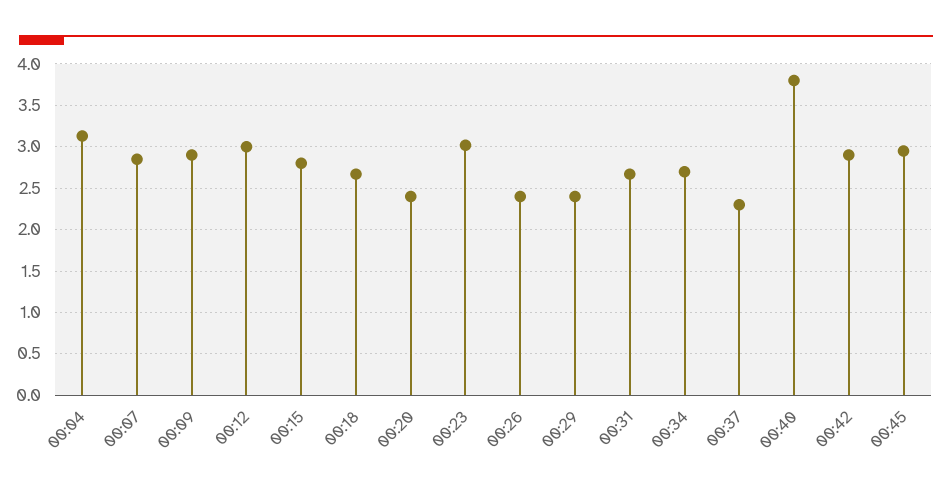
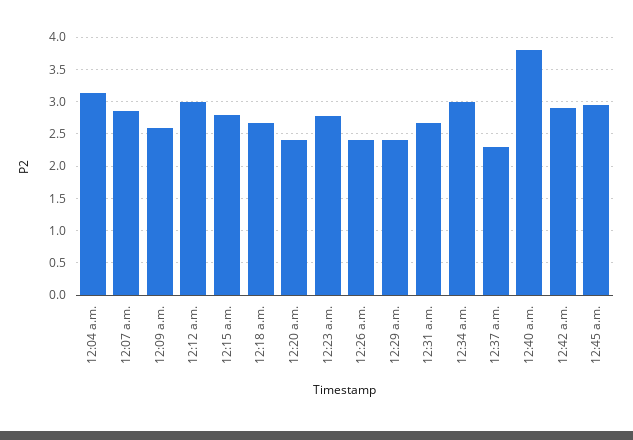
00:09: 2.9 -> 2.6
00:23: 3 -> 2.8
00:34: 2.7 -> 3

